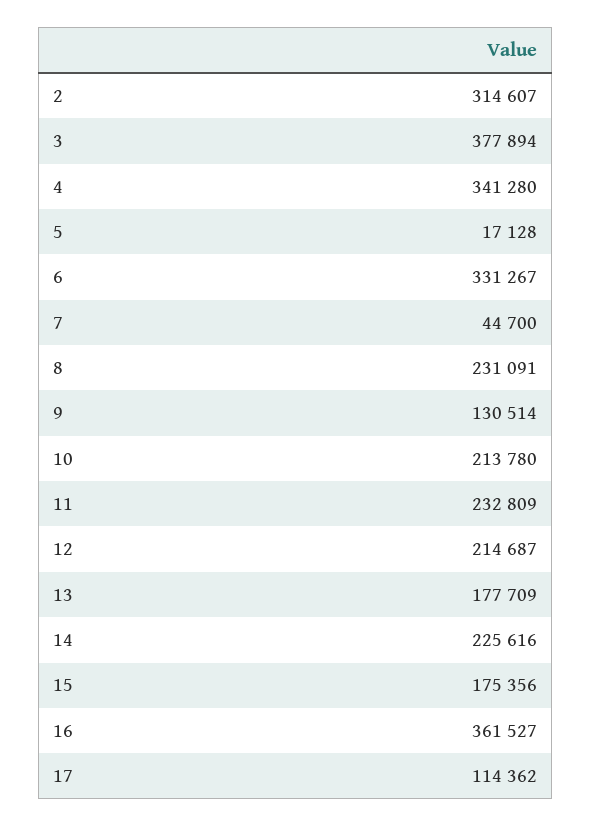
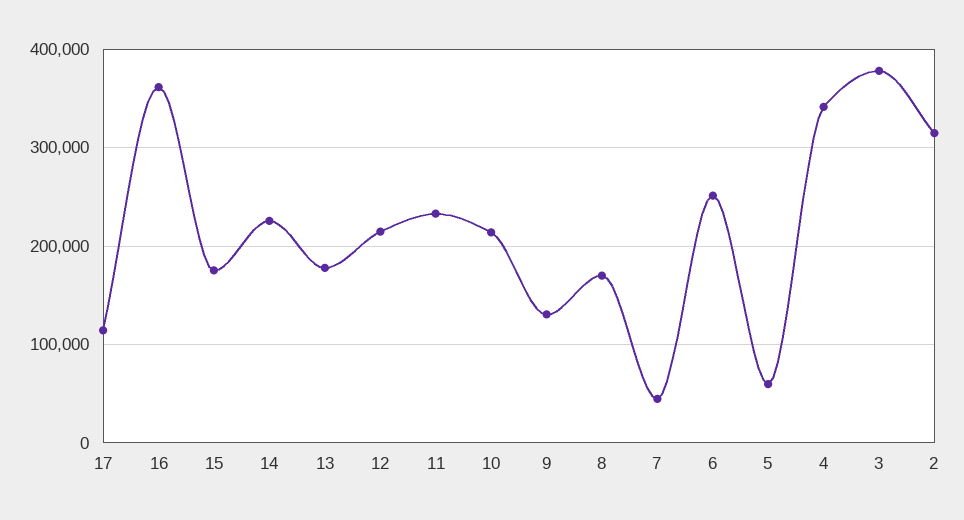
5: 17128 -> 60000
6: 331267 -> 250000
8: 231091 -> 170000

